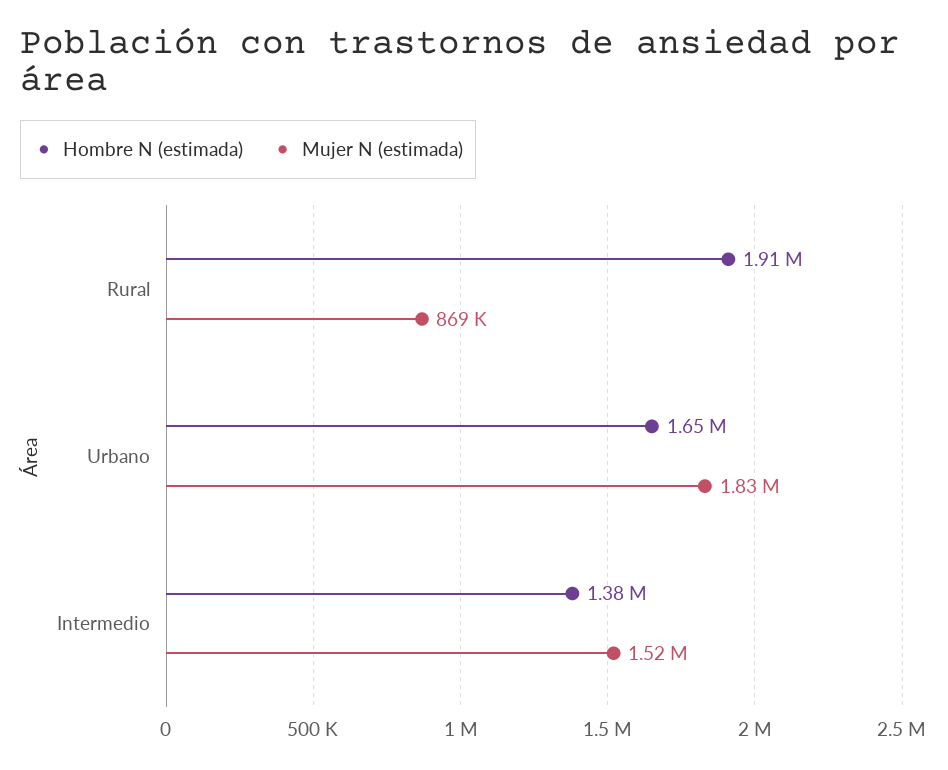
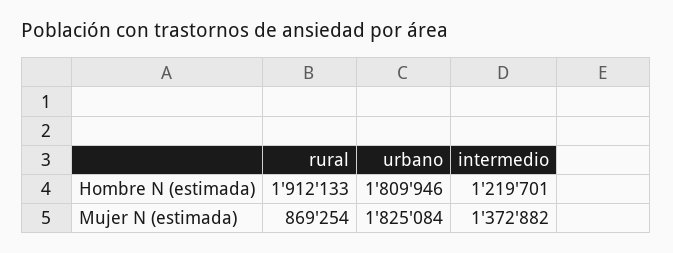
Hombre N (estimada), Urbano: 1650000 -> 1809946
Hombre N (estimada), Intermedio: 1380000 -> 1219701
Mujer N (estimada), Intermedio: 1520000 -> 1372882

